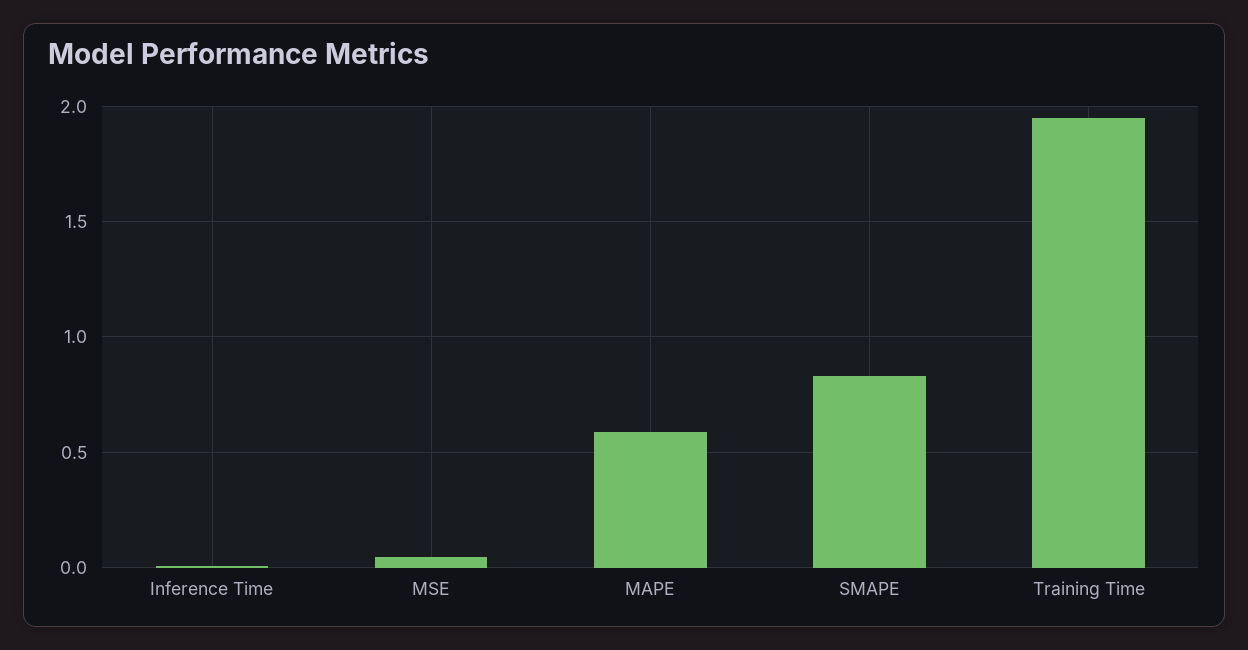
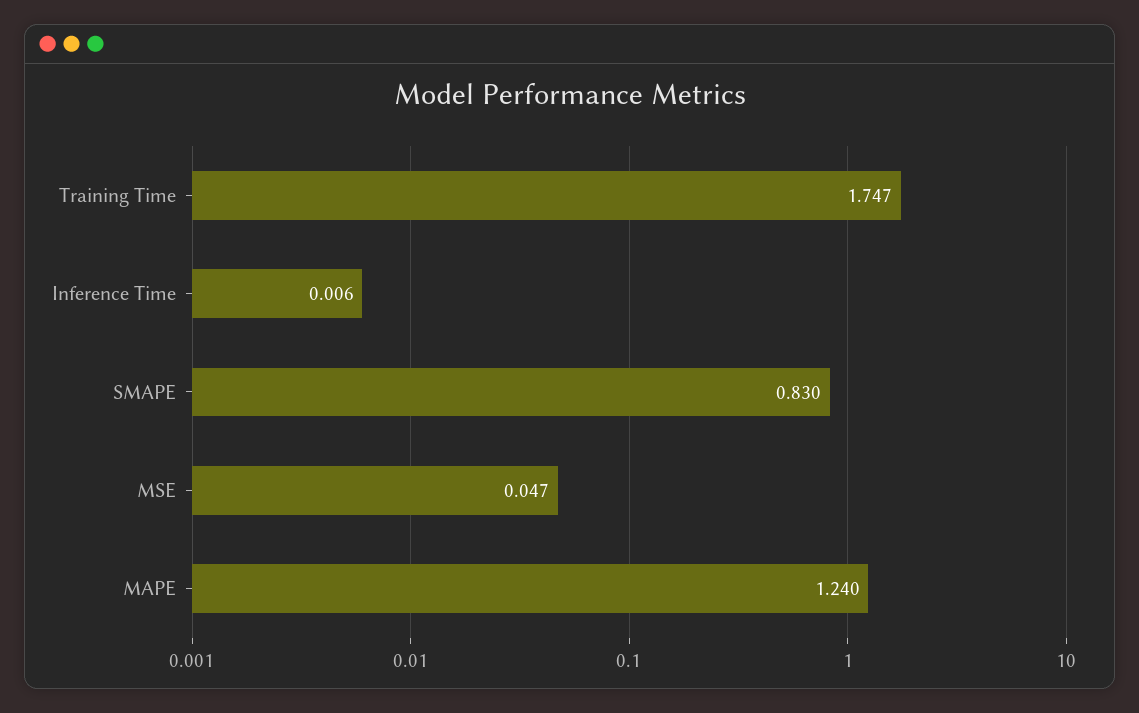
MAPE: 0.6 -> 1.24
Training Time: 1.95 -> 1.747

